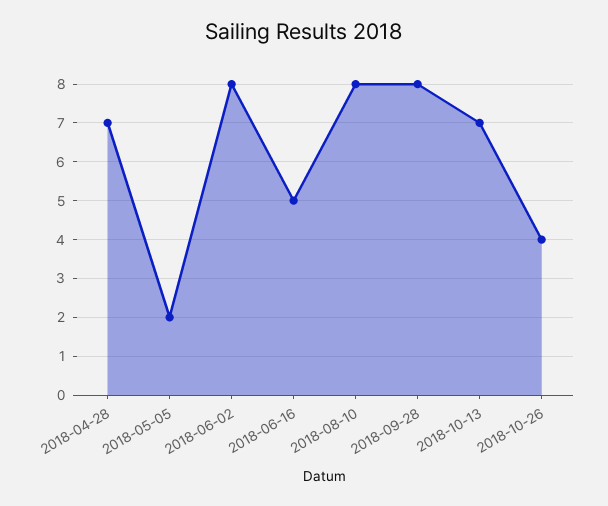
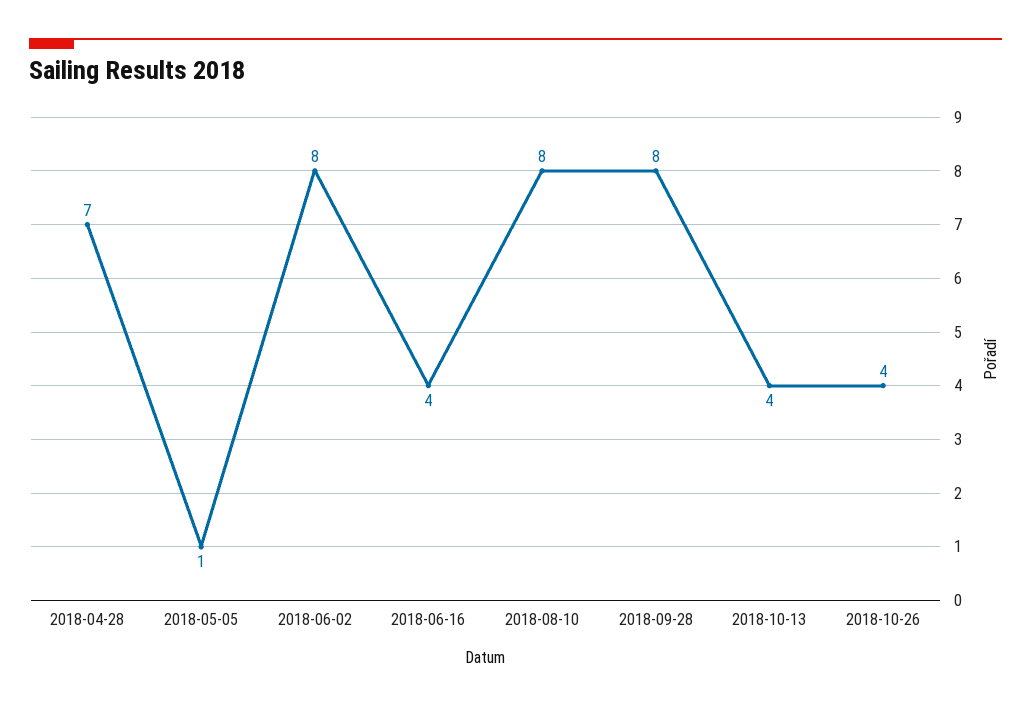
2018-05-05: 2 -> 1
2018-06-16: 5 -> 4
2018-10-13: 7 -> 4

